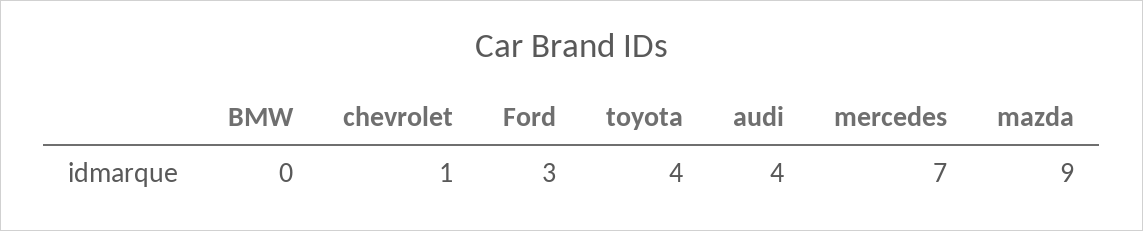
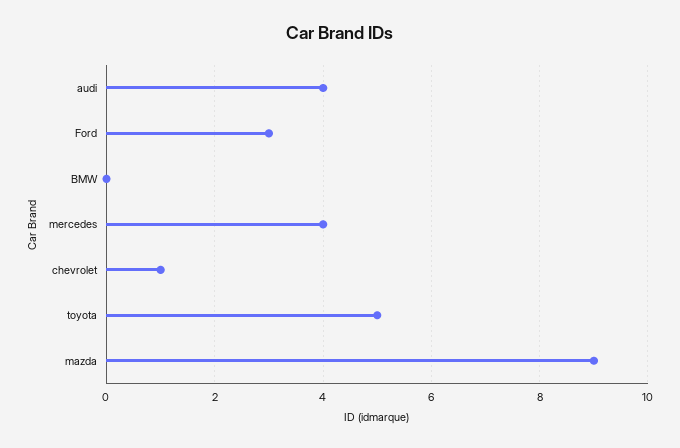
toyota: 4 -> 5
mercedes: 7 -> 4

